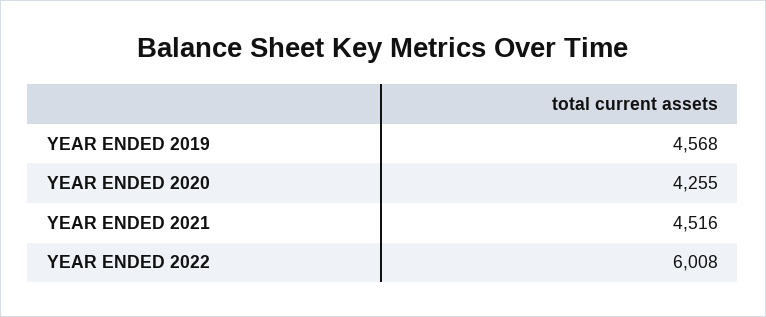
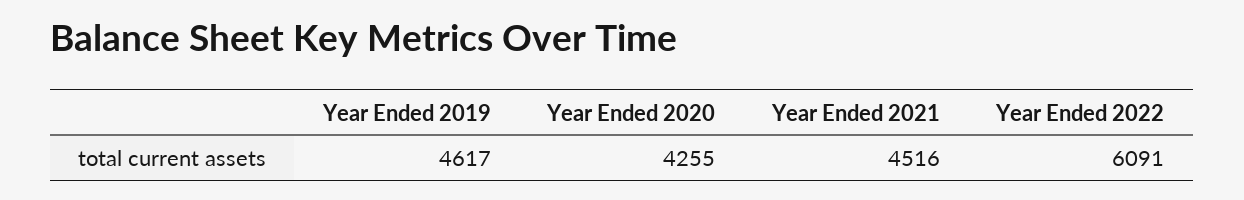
YEAR ENDED 2019: 4568 -> 4617
YEAR ENDED 2022: 6008 -> 6091

